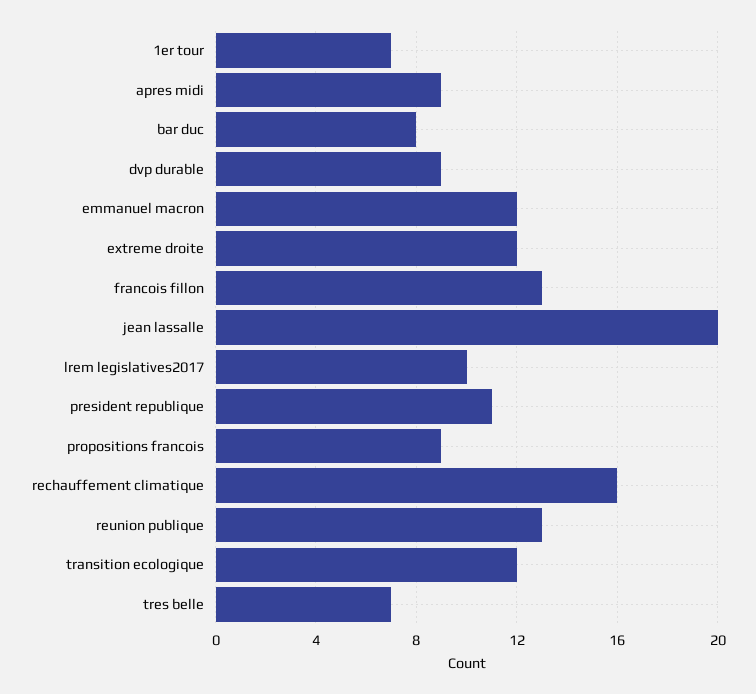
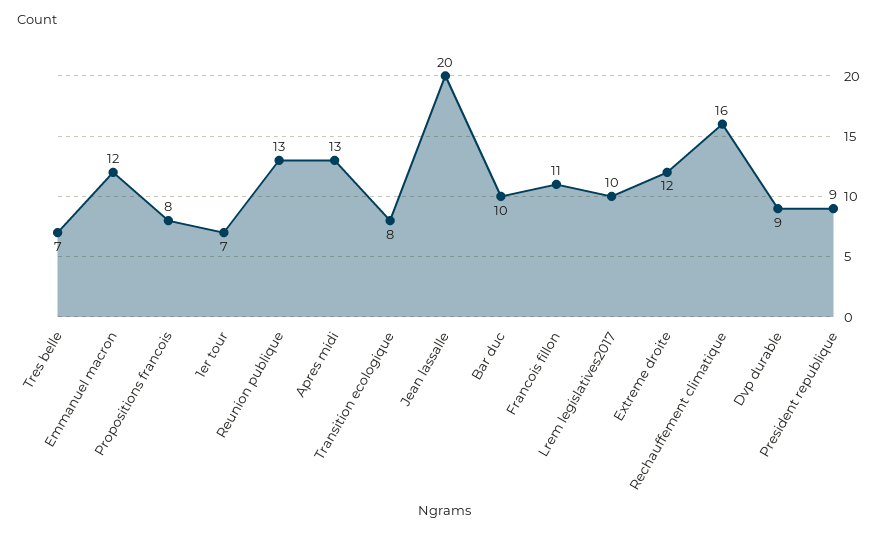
apres midi: 9 -> 13
bar duc: 8 -> 10
francois fillon: 13 -> 11
president republique: 11 -> 9
propositions francois: 9 -> 8
transition ecologique: 12 -> 8

